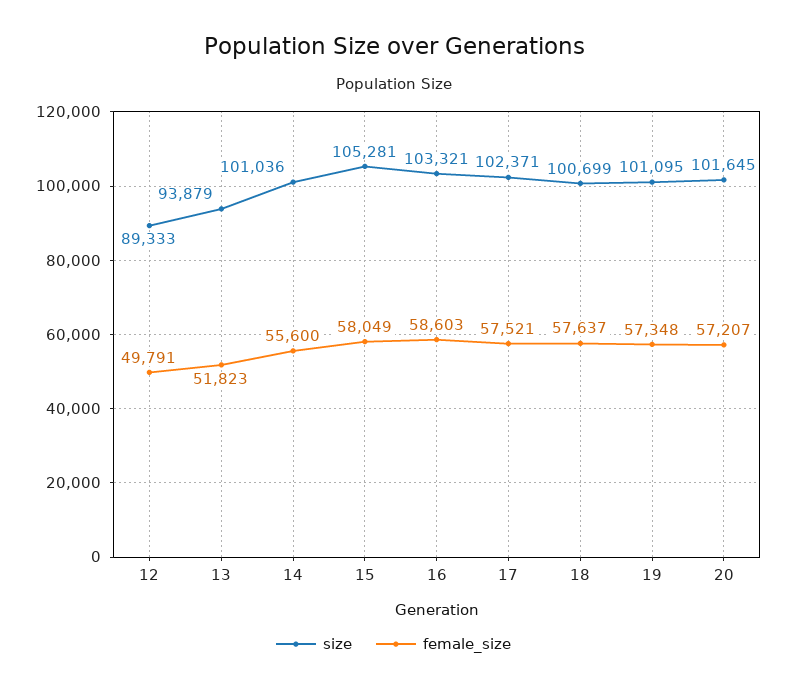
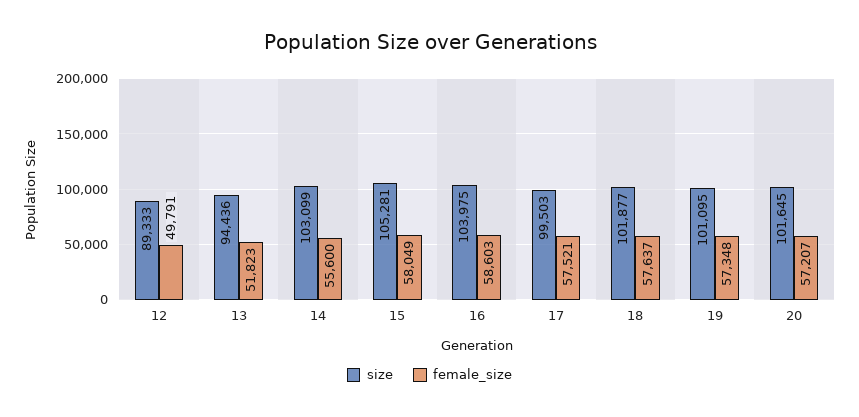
size, 13: 93879 -> 94436
size, 14: 101036 -> 103099
size, 16: 103321 -> 103975
size, 17: 102371 -> 99503
size, 18: 100699 -> 101877

